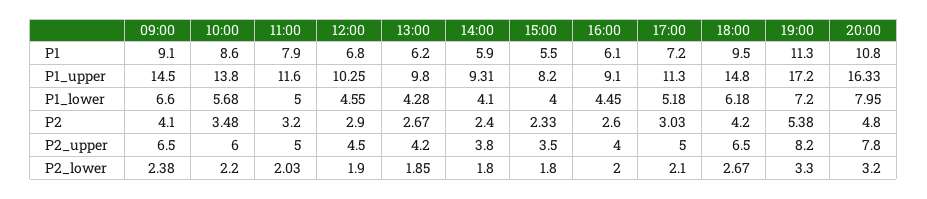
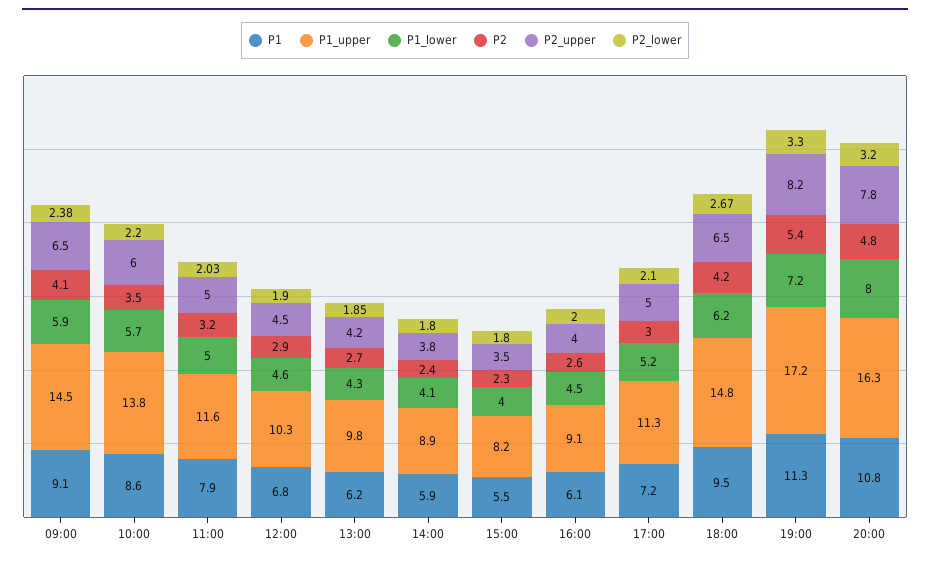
P1_upper, 14:00: 9.31 -> 8.9
P1_lower, 09:00: 6.6 -> 5.9

